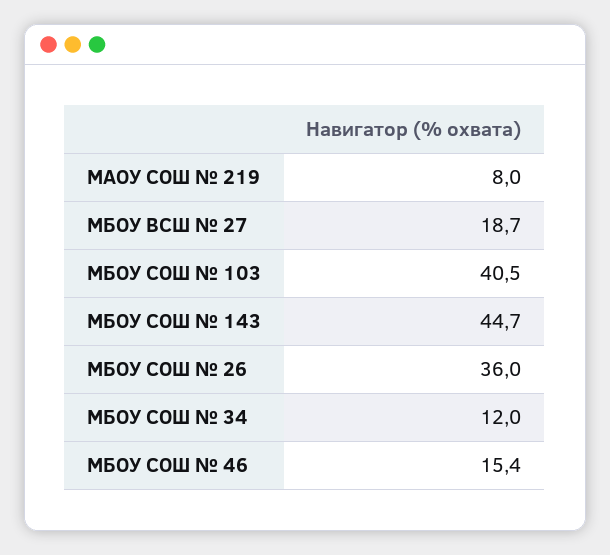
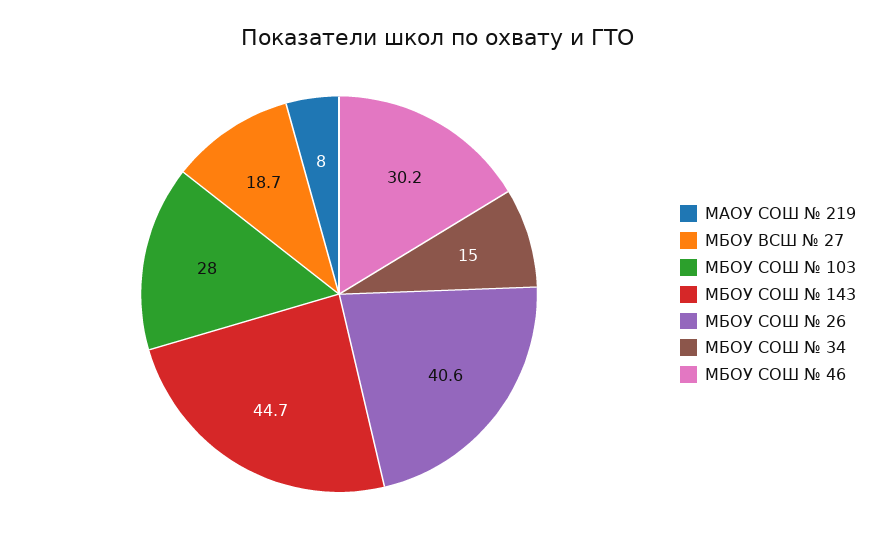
МБОУ СОШ № 103: 40.5 -> 28
МБОУ СОШ № 26: 36 -> 40.6
МБОУ СОШ № 34: 12 -> 15
МБОУ СОШ № 46: 15.4 -> 30.2

